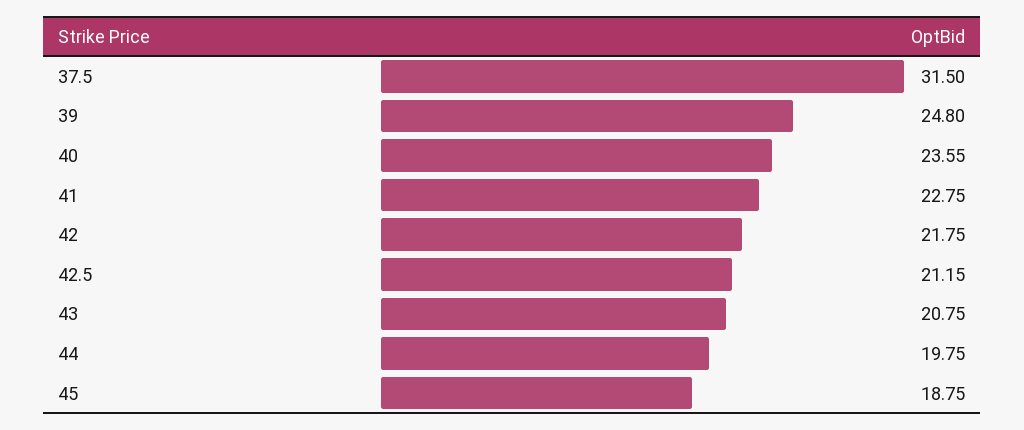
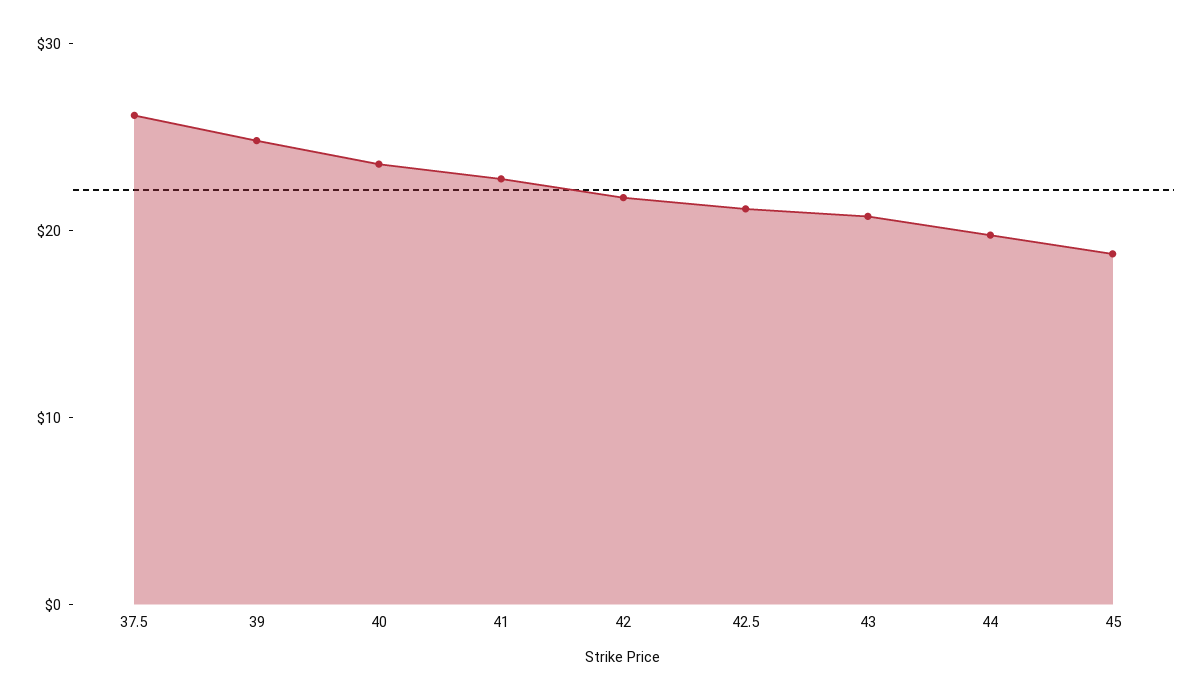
37.5: 31.5 -> 26

